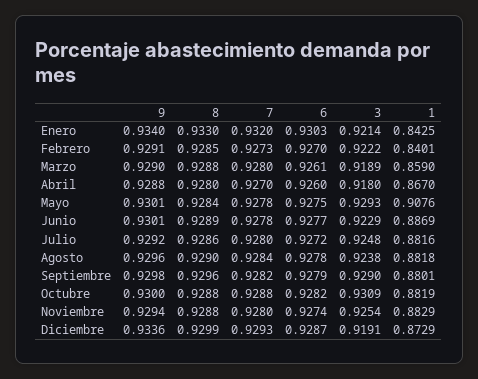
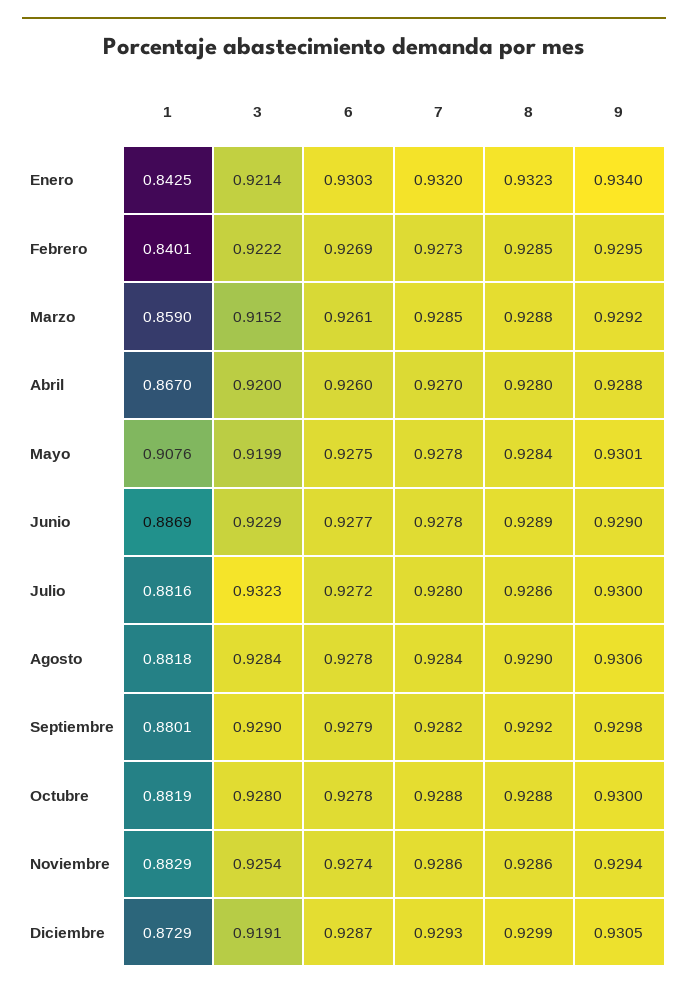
8, Enero: 0.933 -> 0.9323
9, Febrero: 0.9291 -> 0.9295
6, Febrero: 0.927 -> 0.9269
9, Marzo: 0.929 -> 0.9292
7, Marzo: 0.928 -> 0.9285
3, Marzo: 0.9189 -> 0.9152
3, Abril: 0.918 -> 0.92
3, Mayo: 0.9293 -> 0.9199
9, Junio: 0.9301 -> 0.929
9, Julio: 0.9292 -> 0.93
3, Julio: 0.9248 -> 0.9323
9, Agosto: 0.9296 -> 0.9306
3, Agosto: 0.9238 -> 0.9284
8, Septiembre: 0.9296 -> 0.9292
6, Octubre: 0.9282 -> 0.9278
3, Octubre: 0.9309 -> 0.928
8, Noviembre: 0.9288 -> 0.9286
7, Noviembre: 0.928 -> 0.9286
9, Diciembre: 0.9336 -> 0.9305

